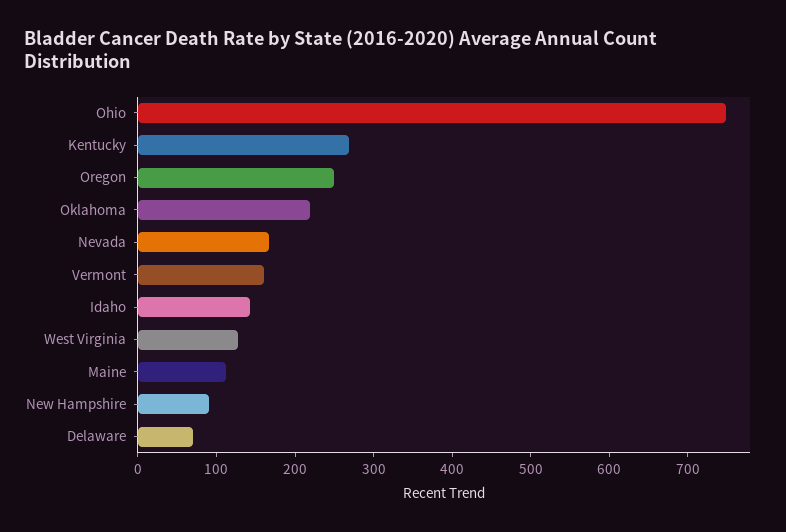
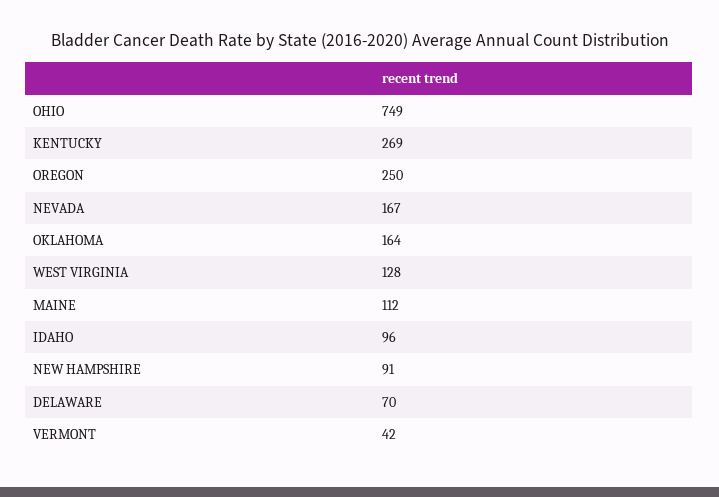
Oklahoma: 220 -> 164
Vermont: 160 -> 42
Idaho: 140 -> 96

